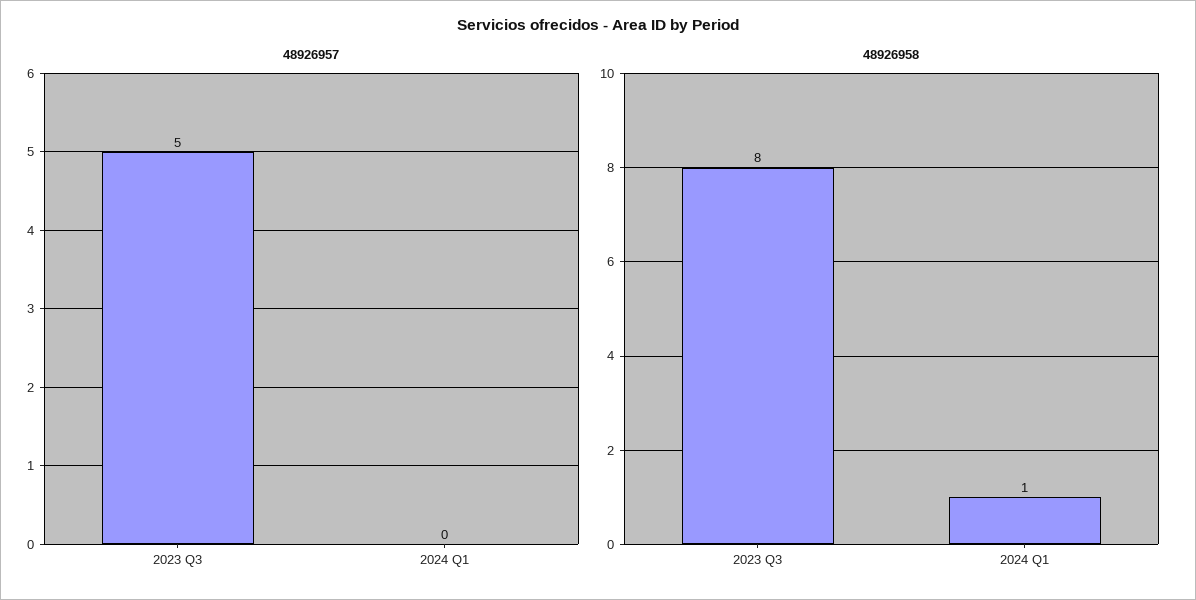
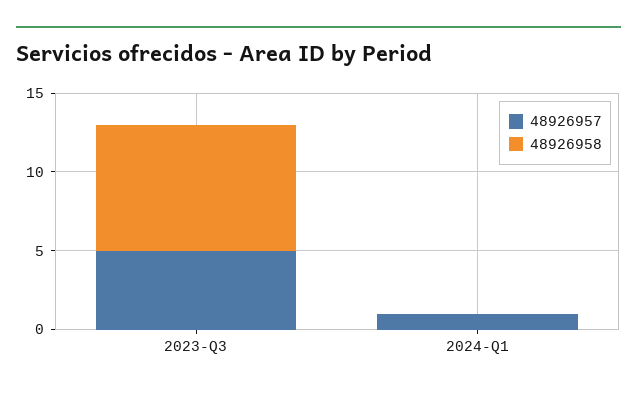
48926957, 2024 Q1: 0 -> 1
48926958, 2024 Q1: 1 -> 0

